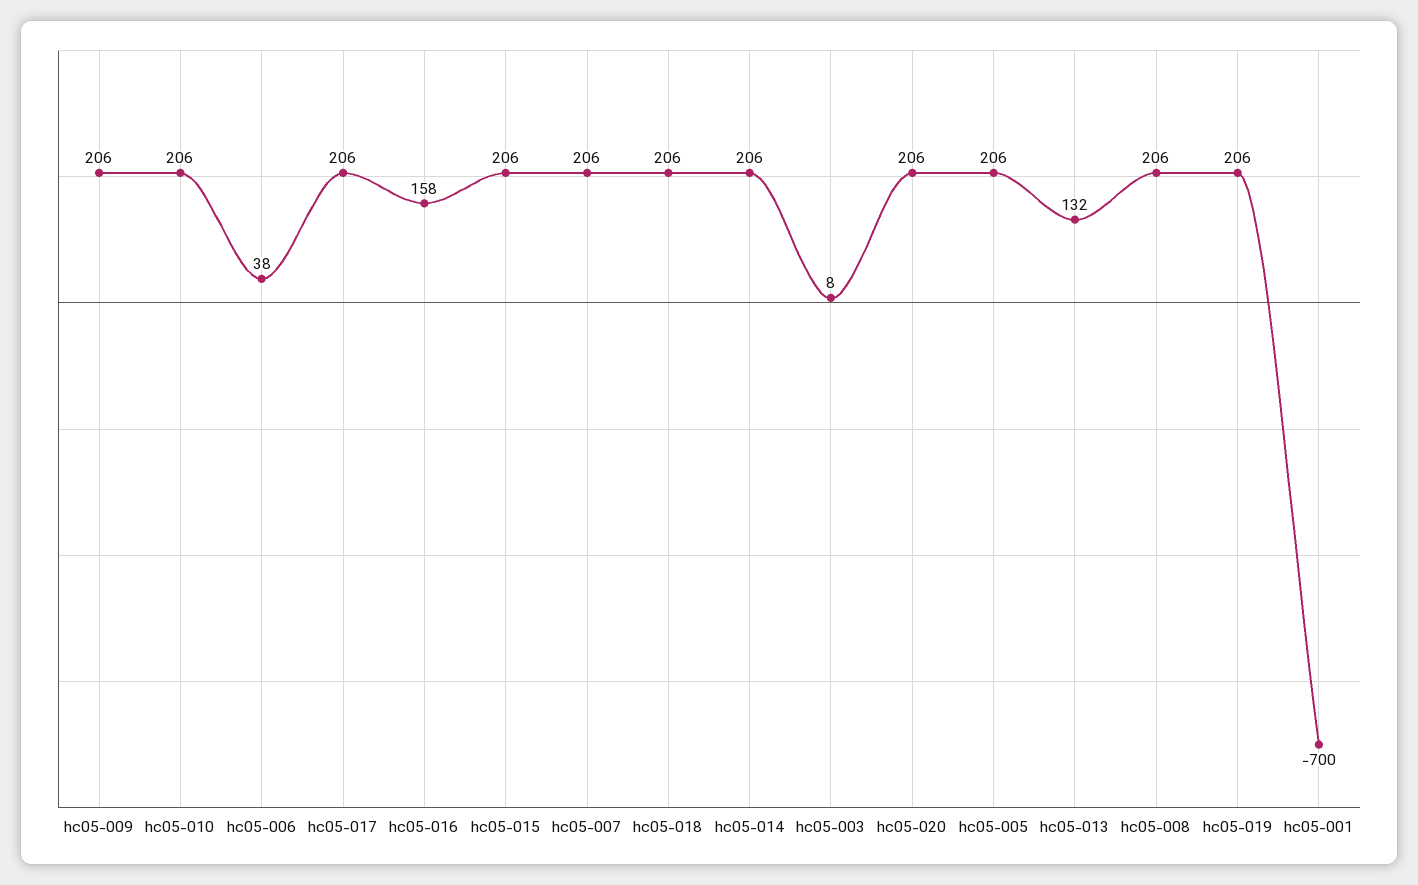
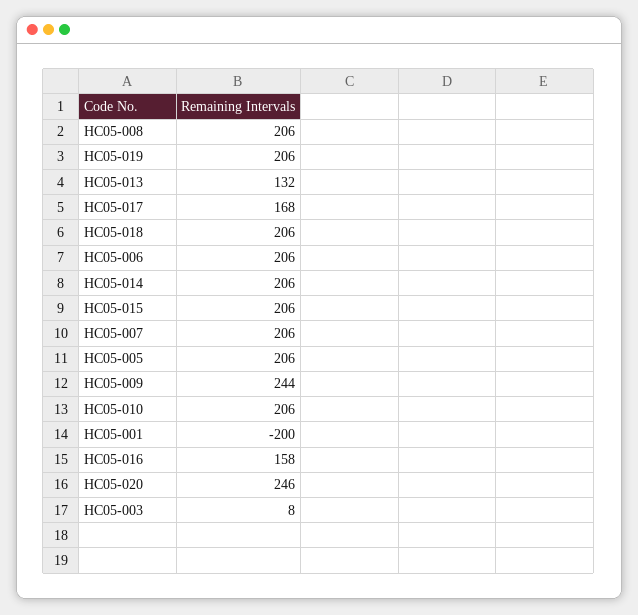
hc05-009: 206 -> 244
hc05-006: 38 -> 206
hc05-017: 206 -> 168
hc05-020: 206 -> 246
hc05-001: -700 -> -200

